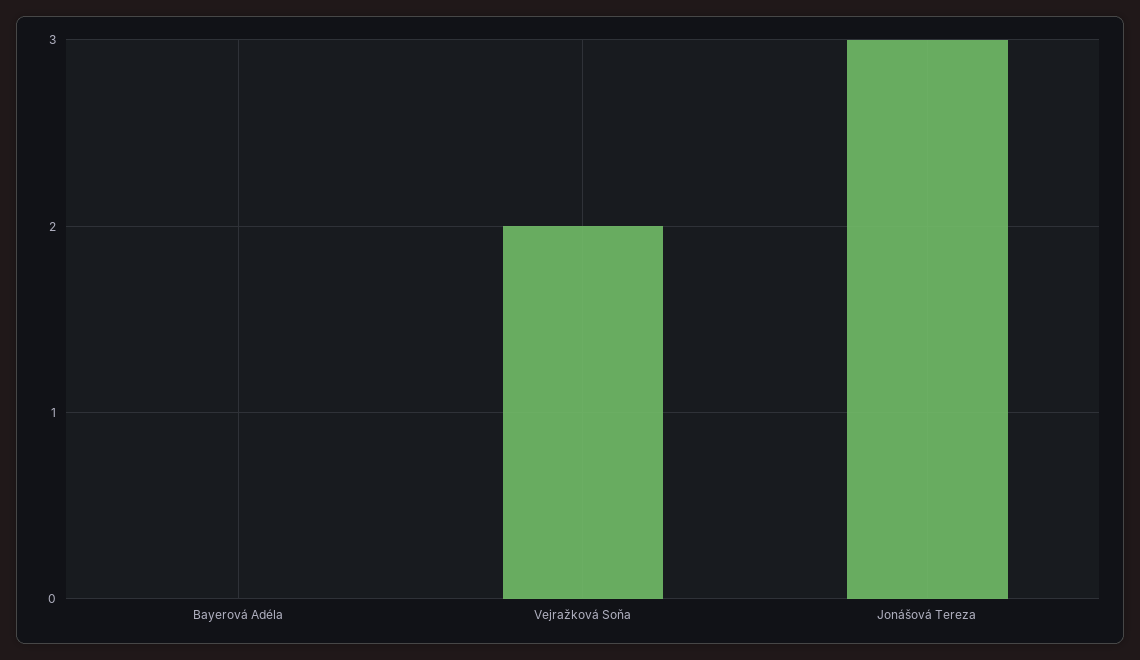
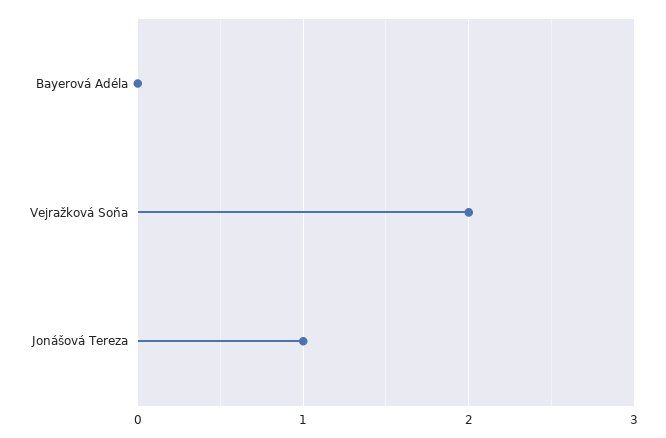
Jonášová Tereza: 3 -> 1

